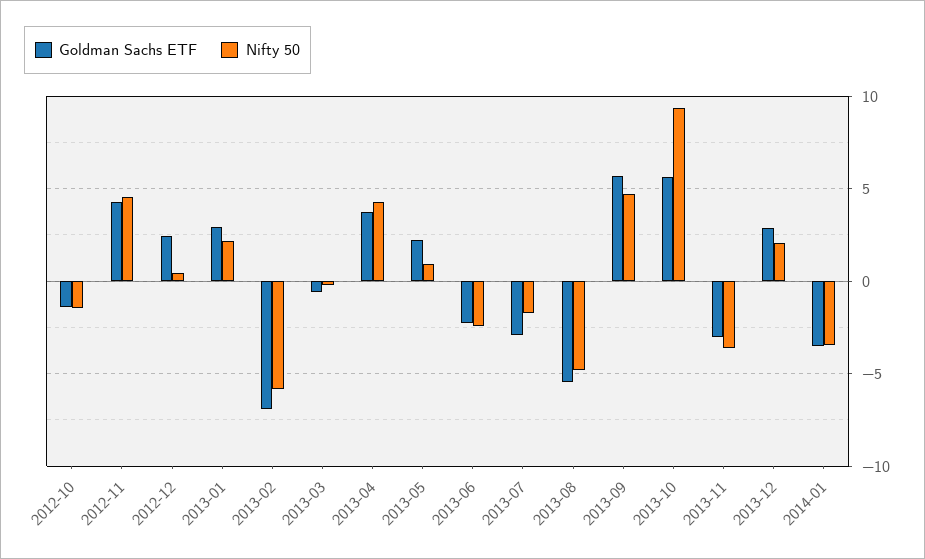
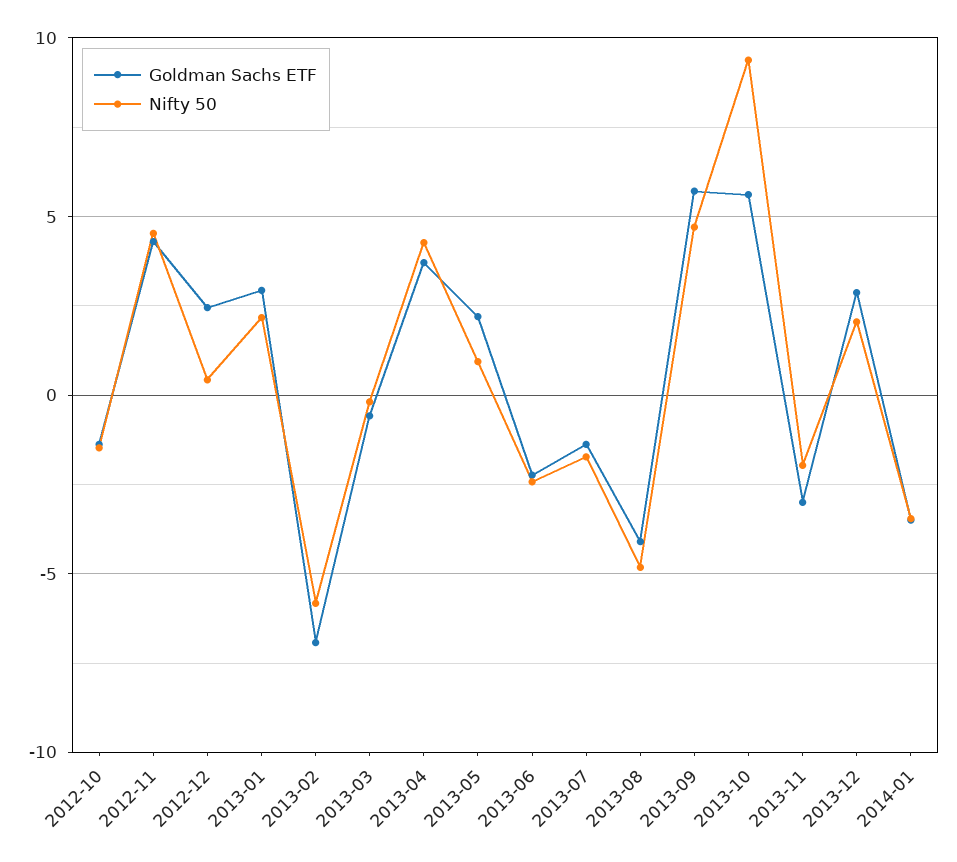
Goldman Sachs ETF, 2013-07: -3 -> -1.5
Goldman Sachs ETF, 2013-08: -5.5 -> -4
Nifty 50, 2013-11: -3.5 -> -2

